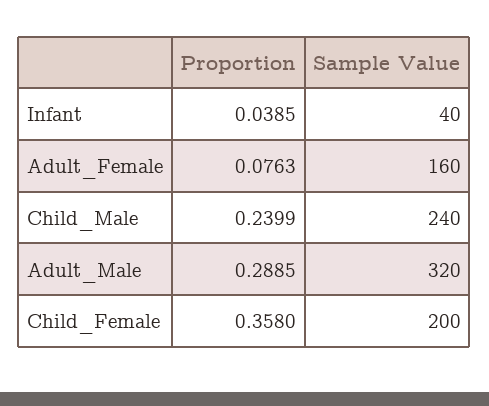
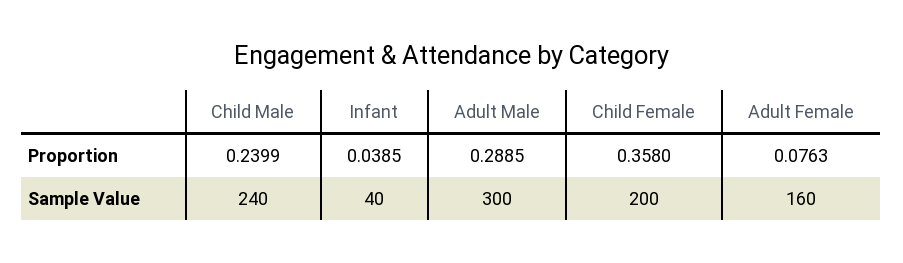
Sample Value, Adult_Male: 320 -> 300

